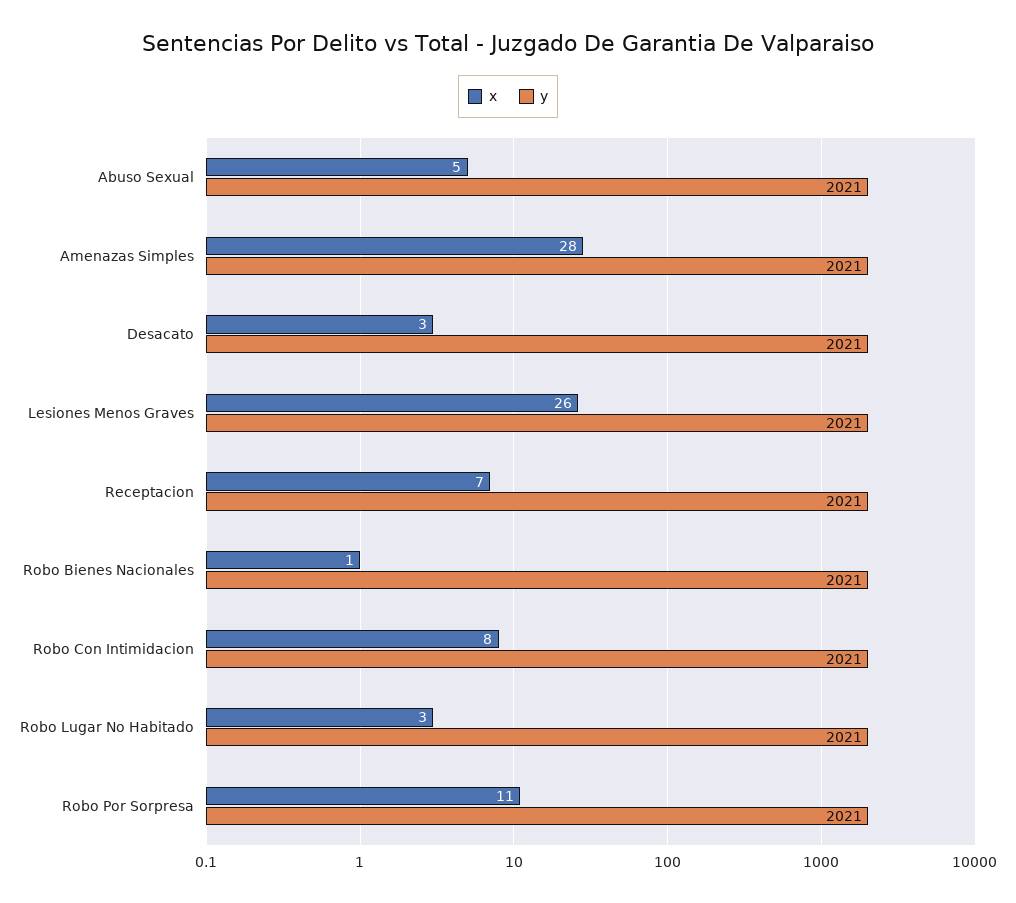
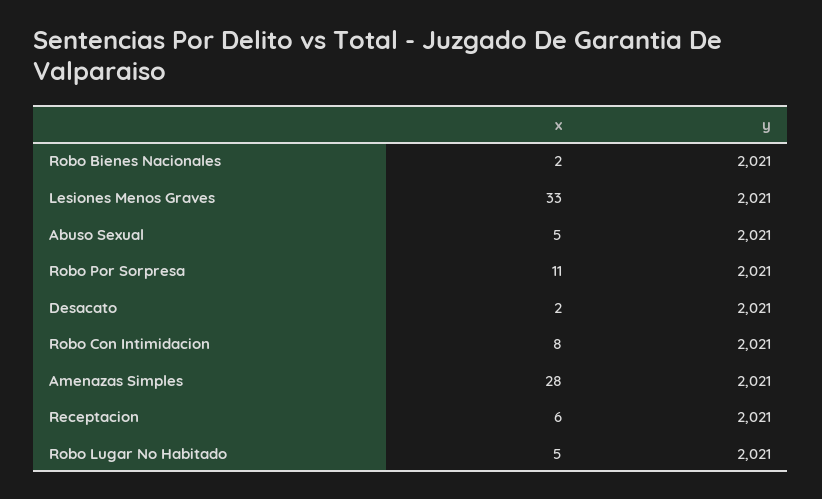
x, Desacato: 3 -> 2
x, Lesiones Menos Graves: 26 -> 33
x, Receptacion: 7 -> 6
x, Robo Bienes Nacionales: 1 -> 2
x, Robo Lugar No Habitado: 3 -> 5

